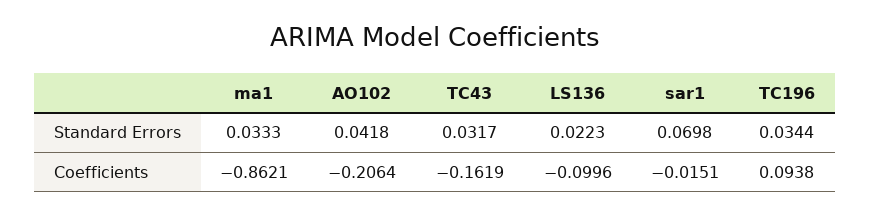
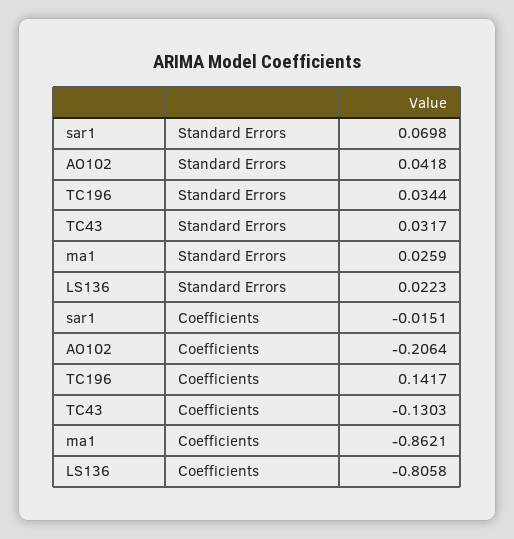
ma1, Standard Errors: 0.0333 -> 0.0259
TC43, Coefficients: -0.1619 -> -0.1303
LS136, Coefficients: -0.0996 -> -0.8058
TC196, Coefficients: 0.0938 -> 0.1417

